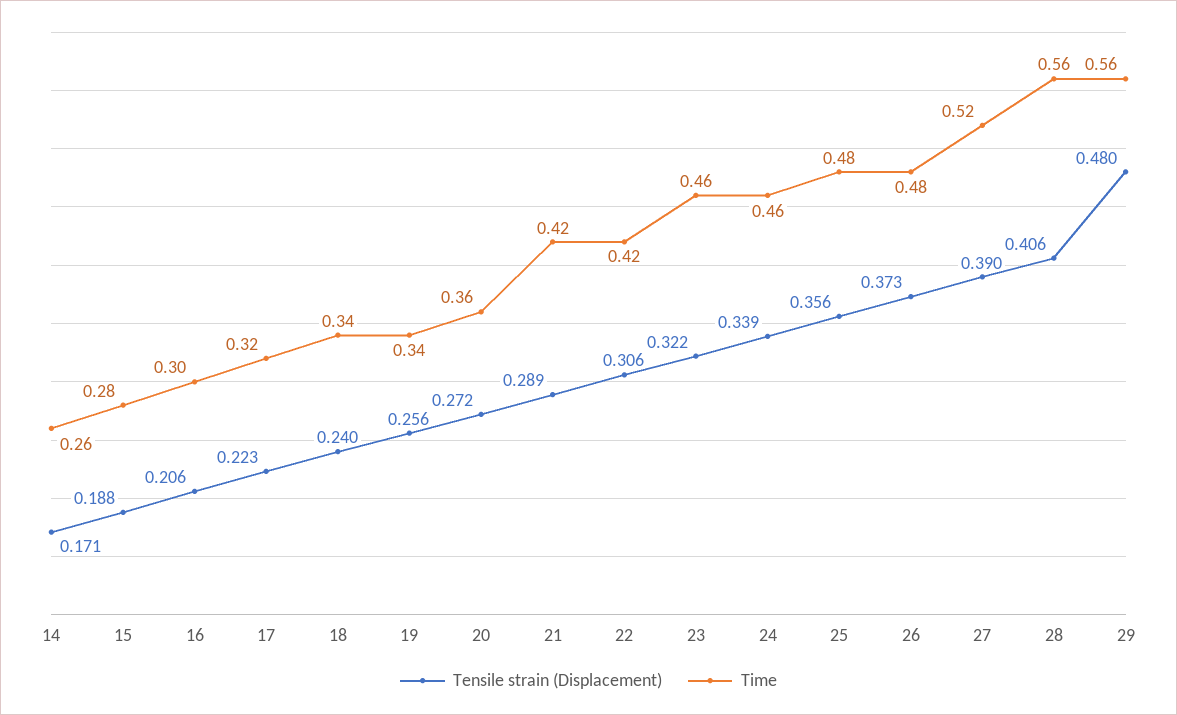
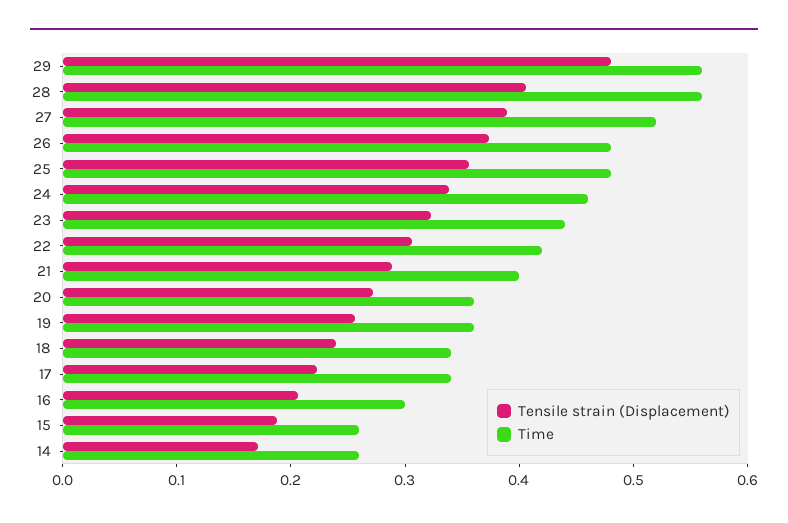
Time, 15: 0.28 -> 0.26
Time, 17: 0.32 -> 0.34
Time, 19: 0.34 -> 0.36
Time, 21: 0.42 -> 0.4
Time, 23: 0.46 -> 0.44

